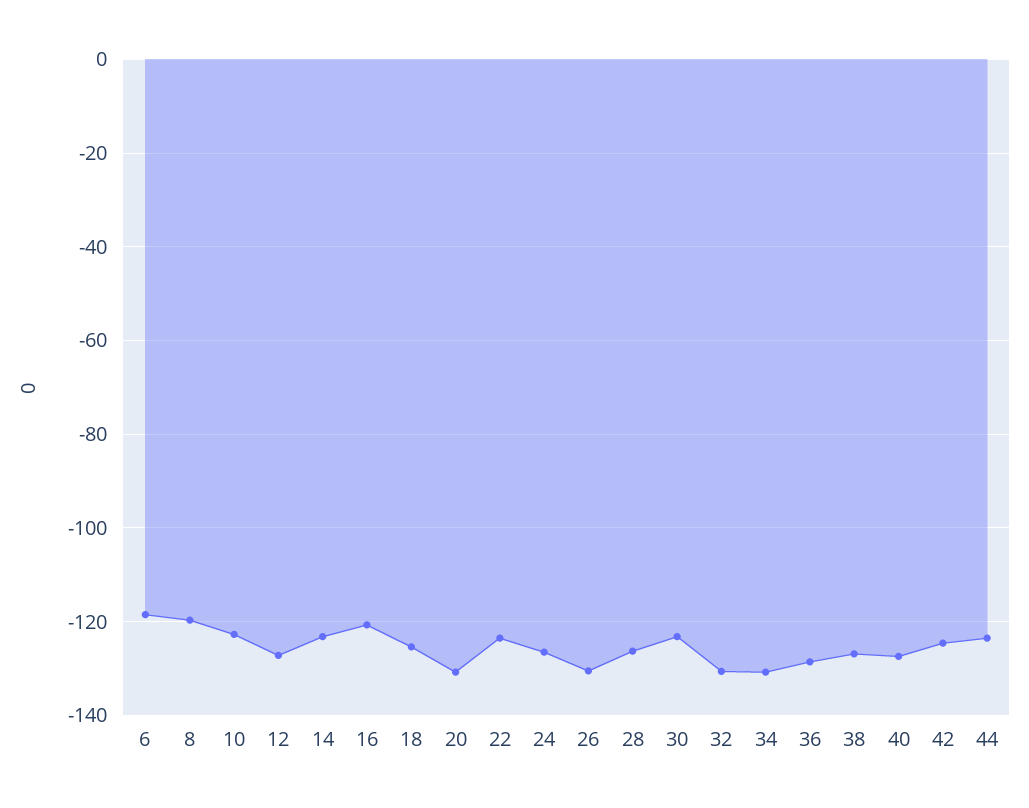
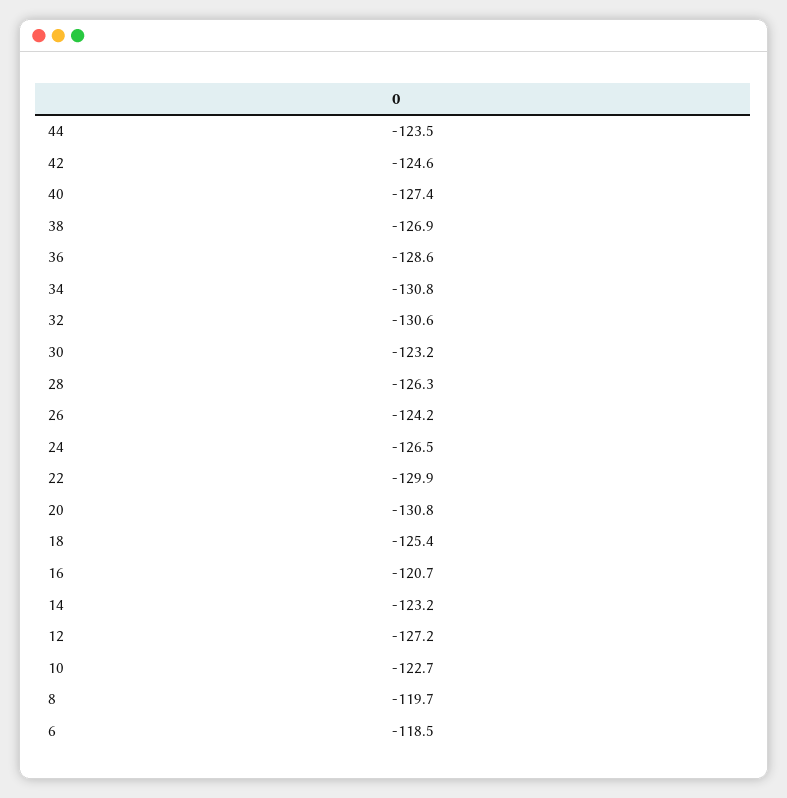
22: -124 -> -129.9
26: -130 -> -124.2

